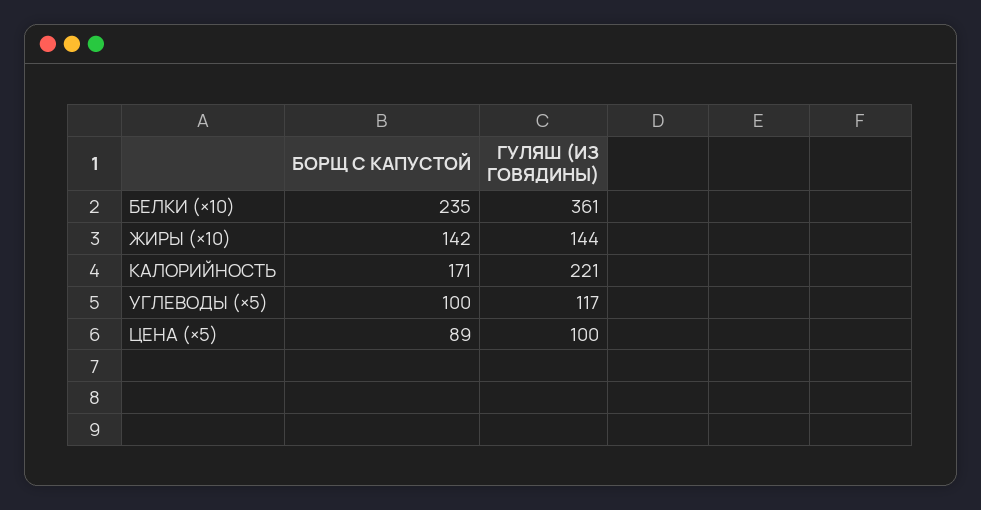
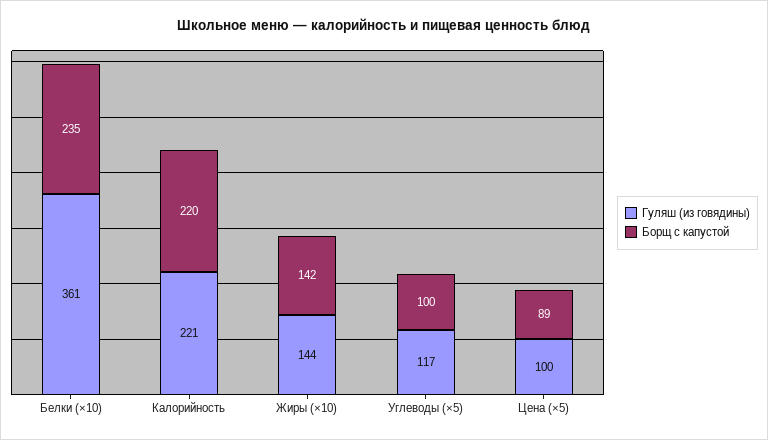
БОРЩ С КАПУСТОЙ, КАЛОРИЙНОСТЬ: 171 -> 220

